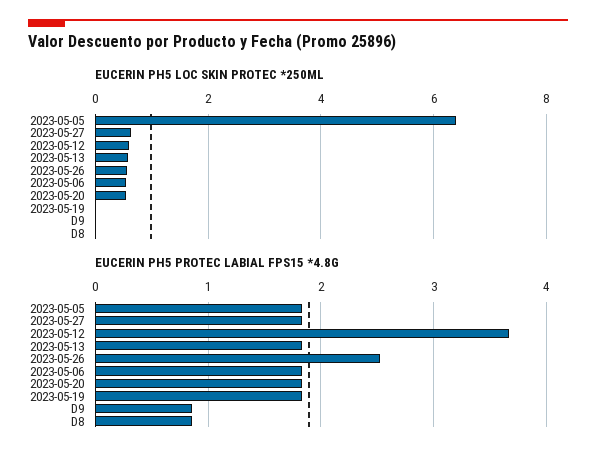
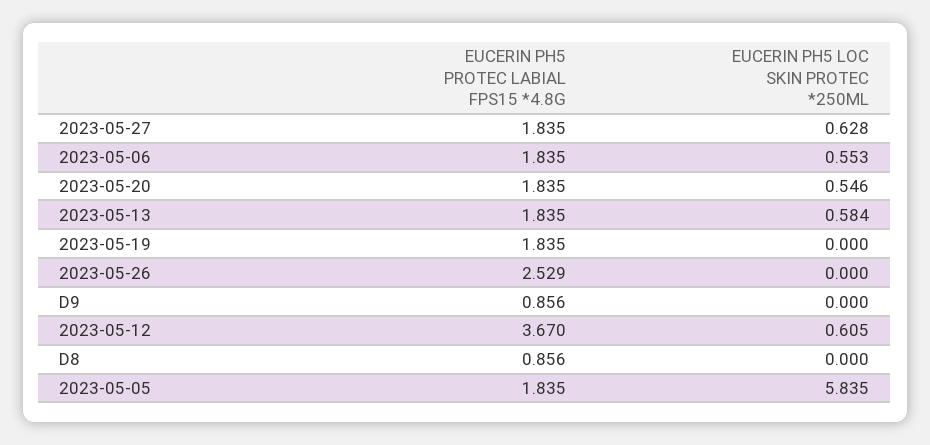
EUCERIN PH5 LOC SKIN PROTEC *250ML, 2023-05-05: 6.4 -> 5.835
EUCERIN PH5 LOC SKIN PROTEC *250ML, 2023-05-26: 0.6 -> 0

